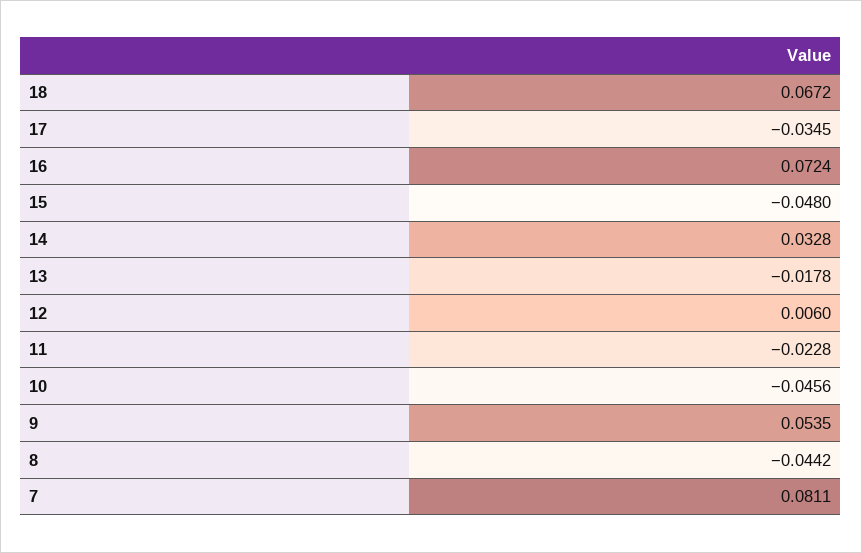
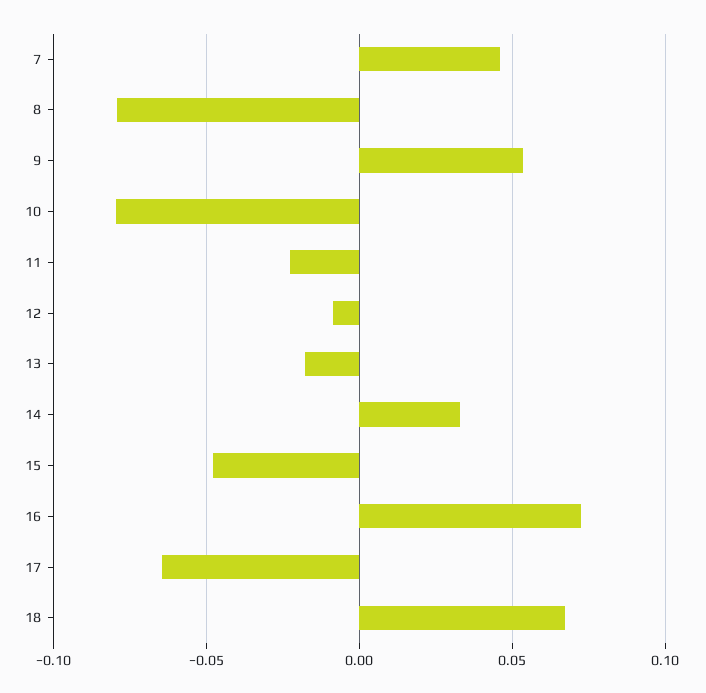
17: -0.0345 -> -0.065
12: 0.006 -> -0.01
10: -0.0456 -> -0.08
8: -0.0442 -> -0.08
7: 0.0811 -> 0.045

